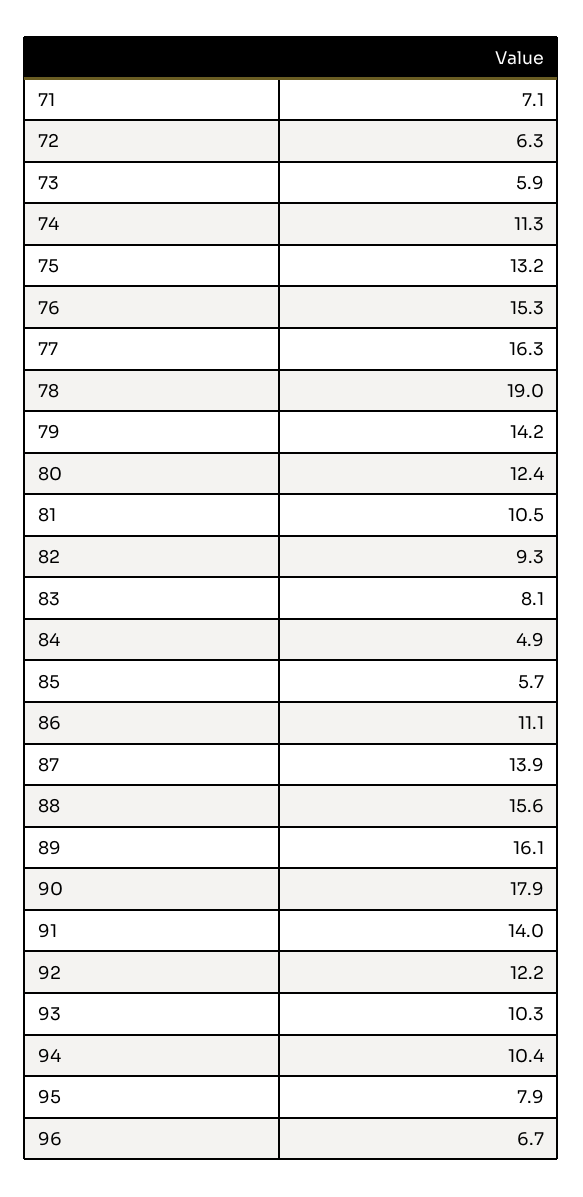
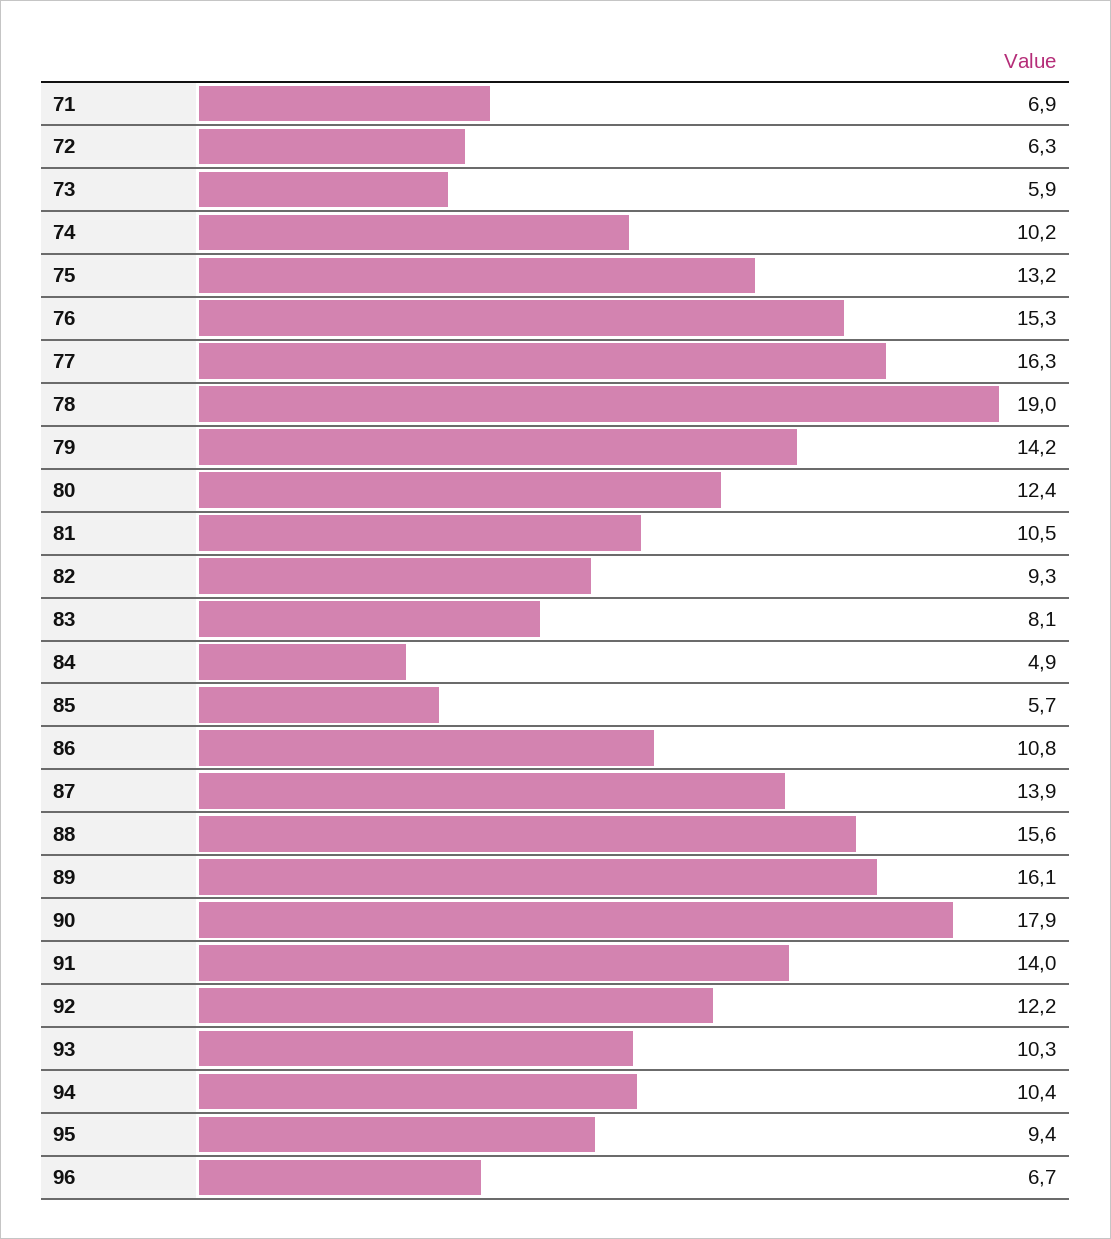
71: 7.1 -> 6.9
74: 11.3 -> 10.2
86: 11.1 -> 10.8
95: 7.9 -> 9.4

